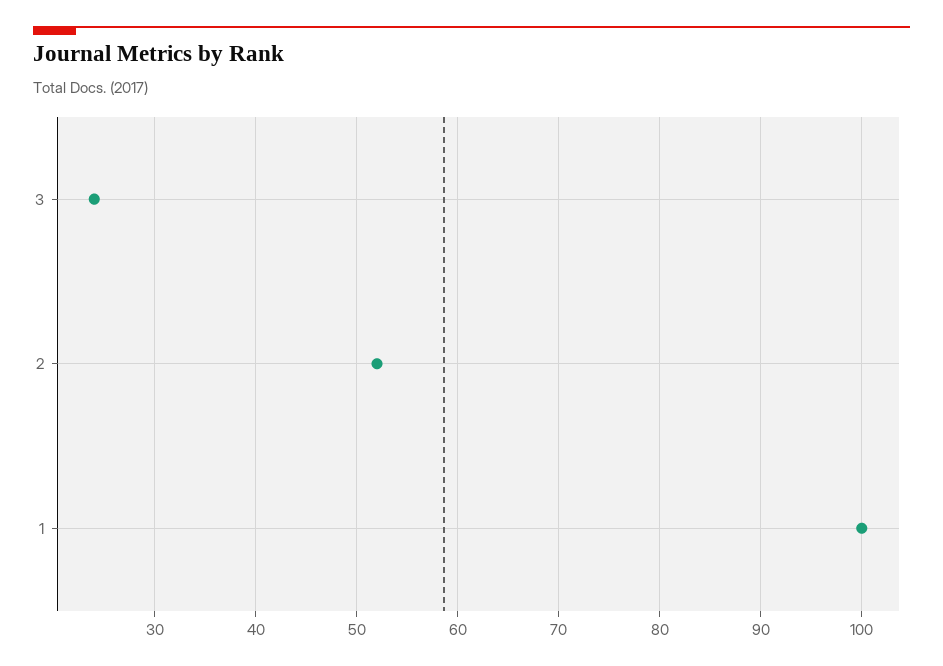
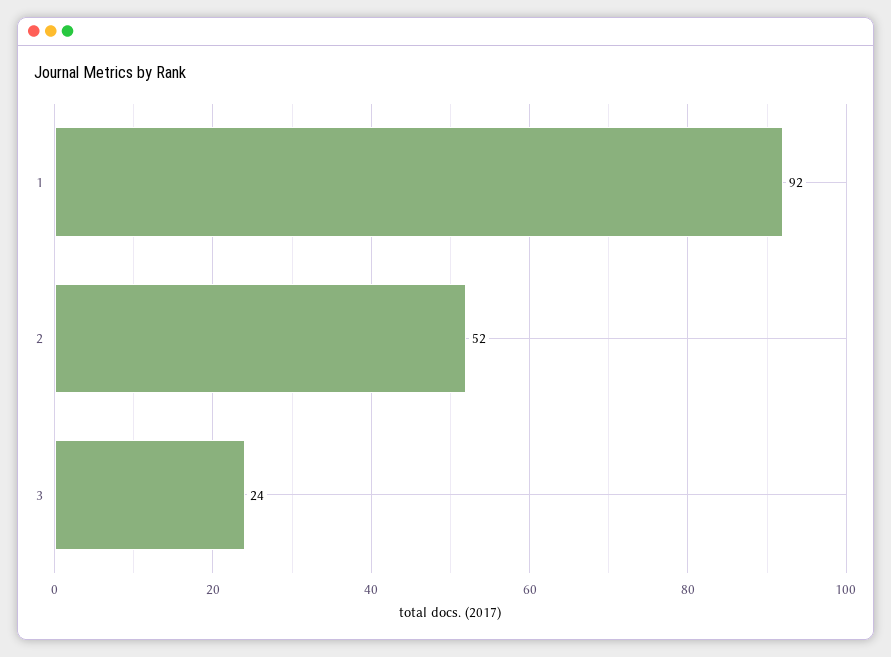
1: 100 -> 92

